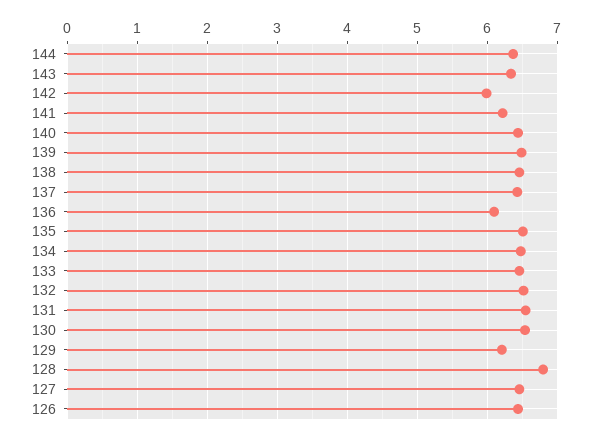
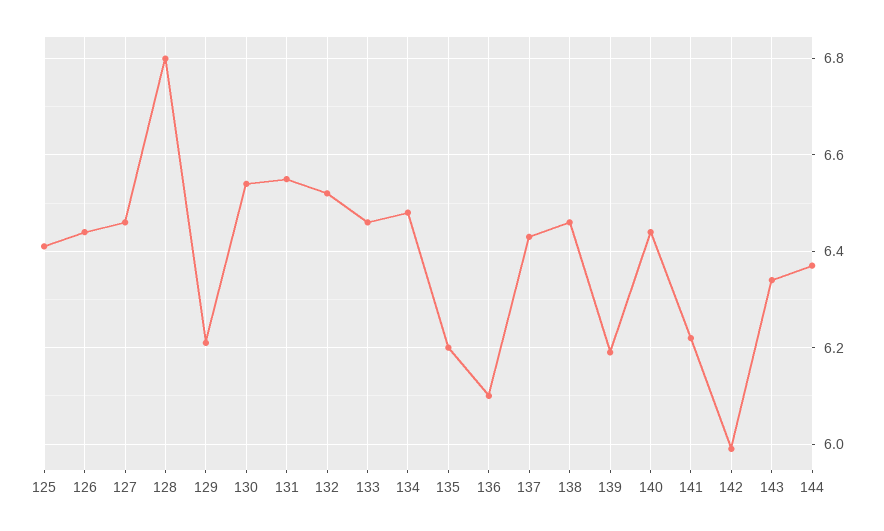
139: 6.5 -> 6.2
135: 6.5 -> 6.2
125: none -> 6.4

